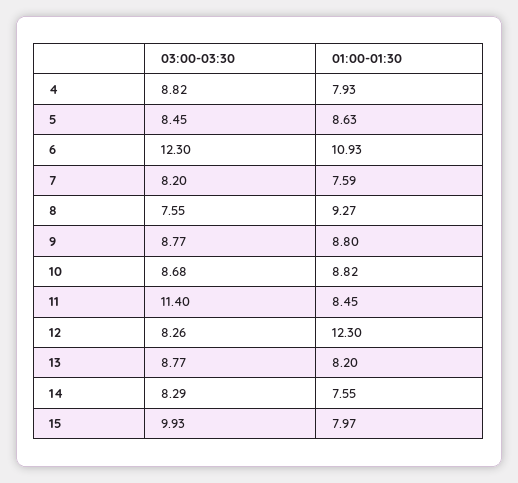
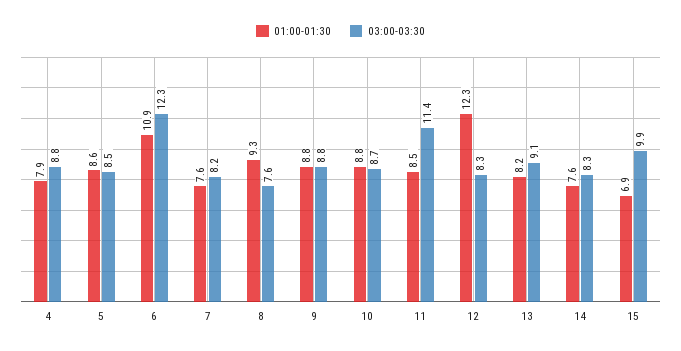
03:00-03:30, 13: 8.77 -> 9.1
01:00-01:30, 15: 7.97 -> 6.9

